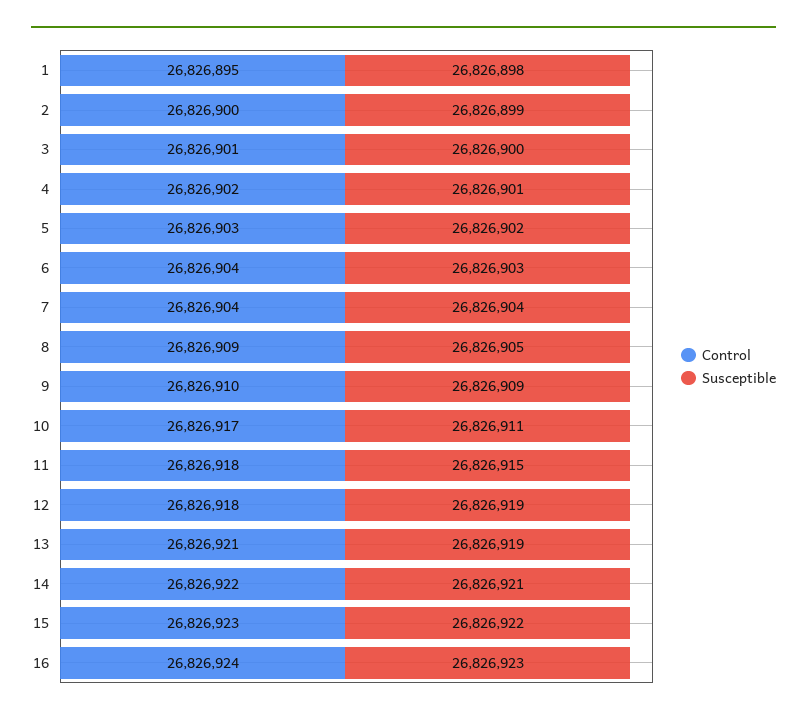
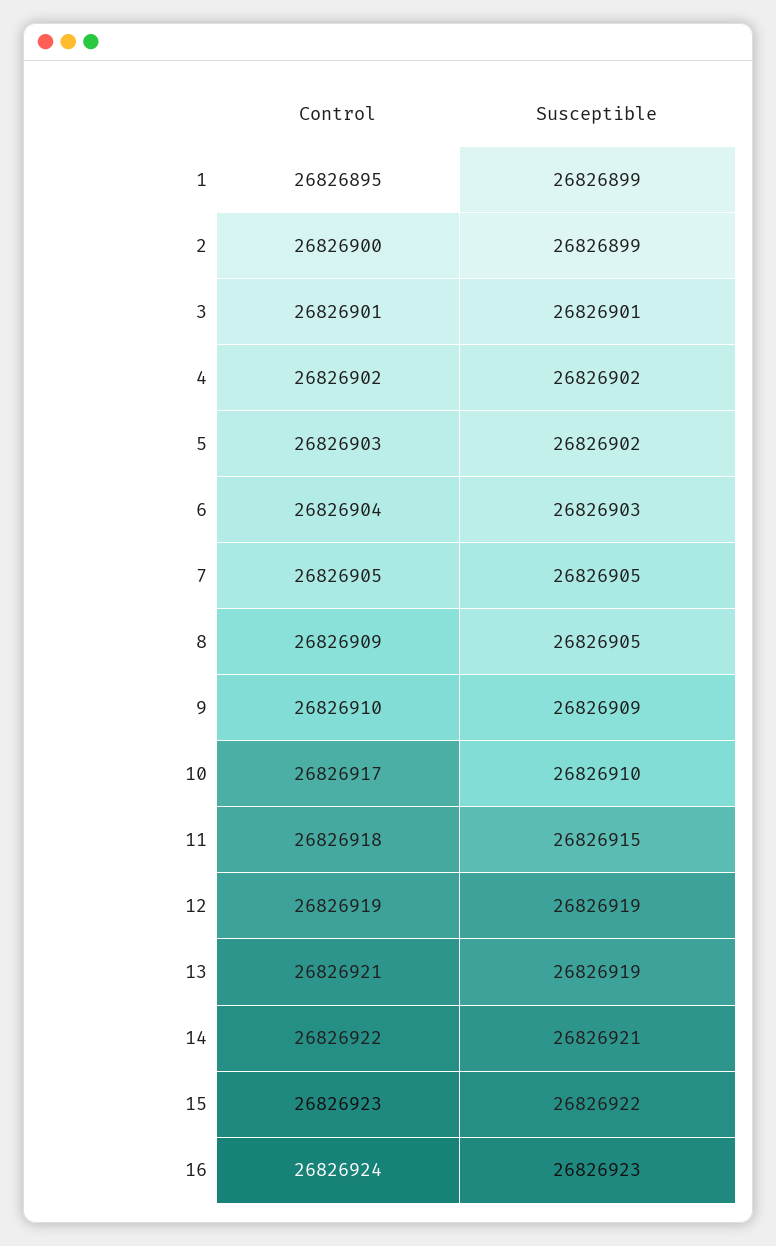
Susceptible, 1: 26826898 -> 26826899
Susceptible, 3: 26826900 -> 26826901
Susceptible, 4: 26826901 -> 26826902
Control, 7: 26826904 -> 26826905
Susceptible, 7: 26826904 -> 26826905
Susceptible, 10: 26826911 -> 26826910
Control, 12: 26826918 -> 26826919

